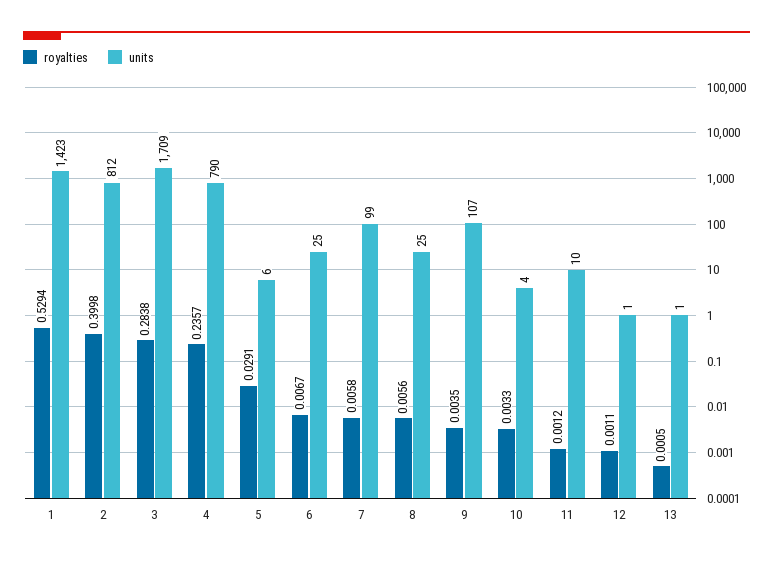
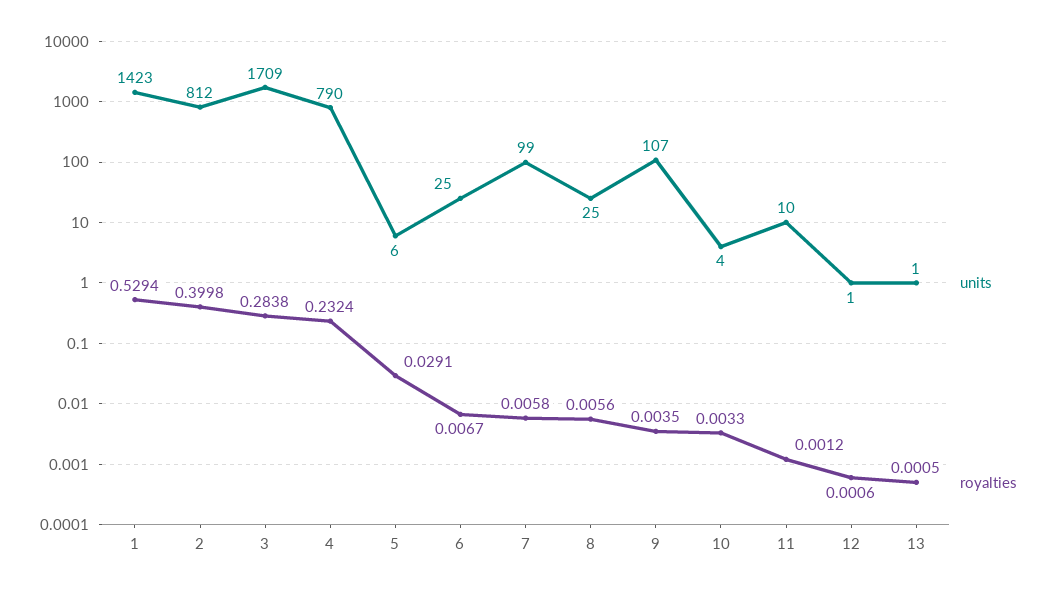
royalties, 4: 0.2357 -> 0.2324
royalties, 12: 0.0011 -> 0.0006

